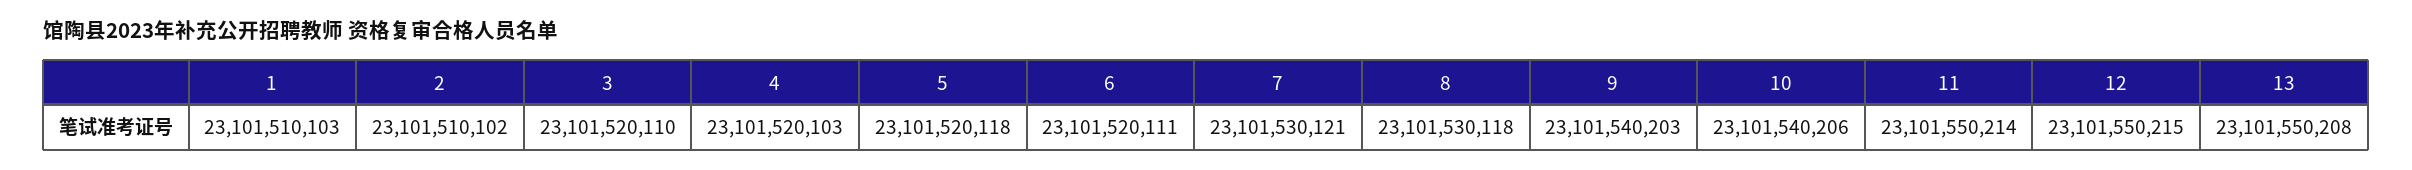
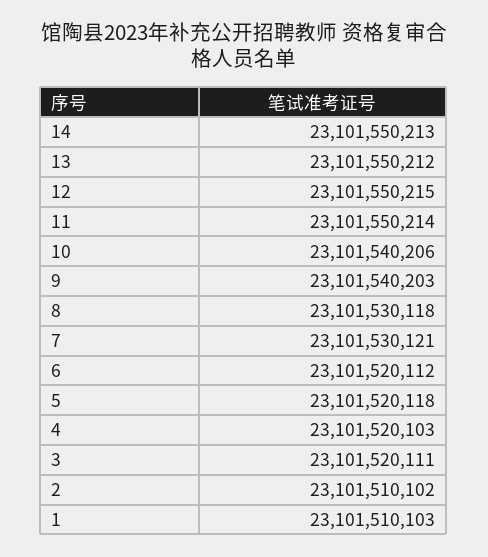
3: 23101520110 -> 23101520111
6: 23101520111 -> 23101520112
13: 23101550208 -> 23101550212
14: none -> 23101550213

